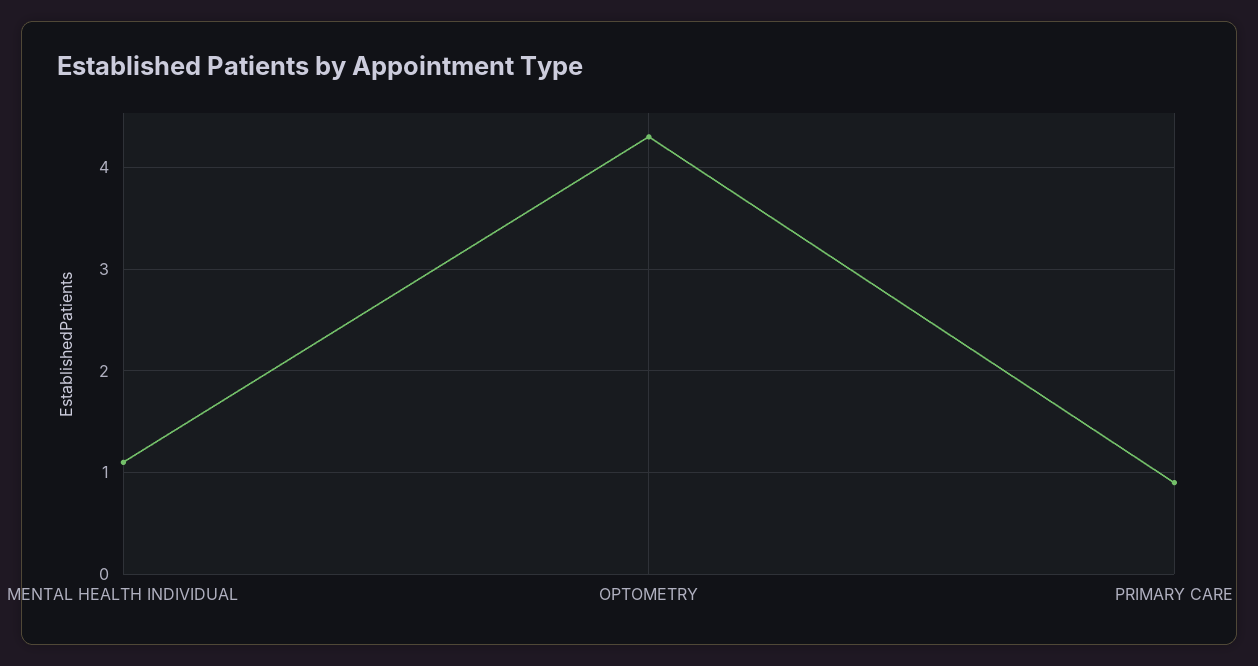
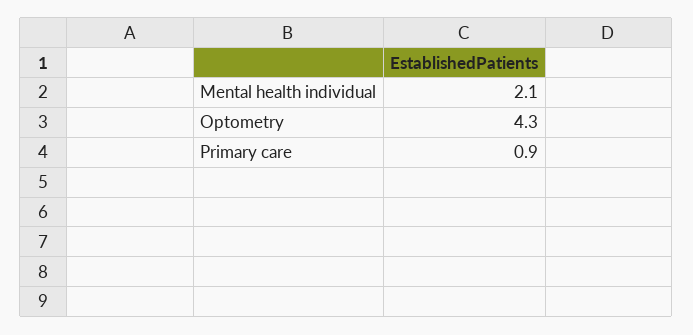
MENTAL HEALTH INDIVIDUAL: 1.1 -> 2.1

